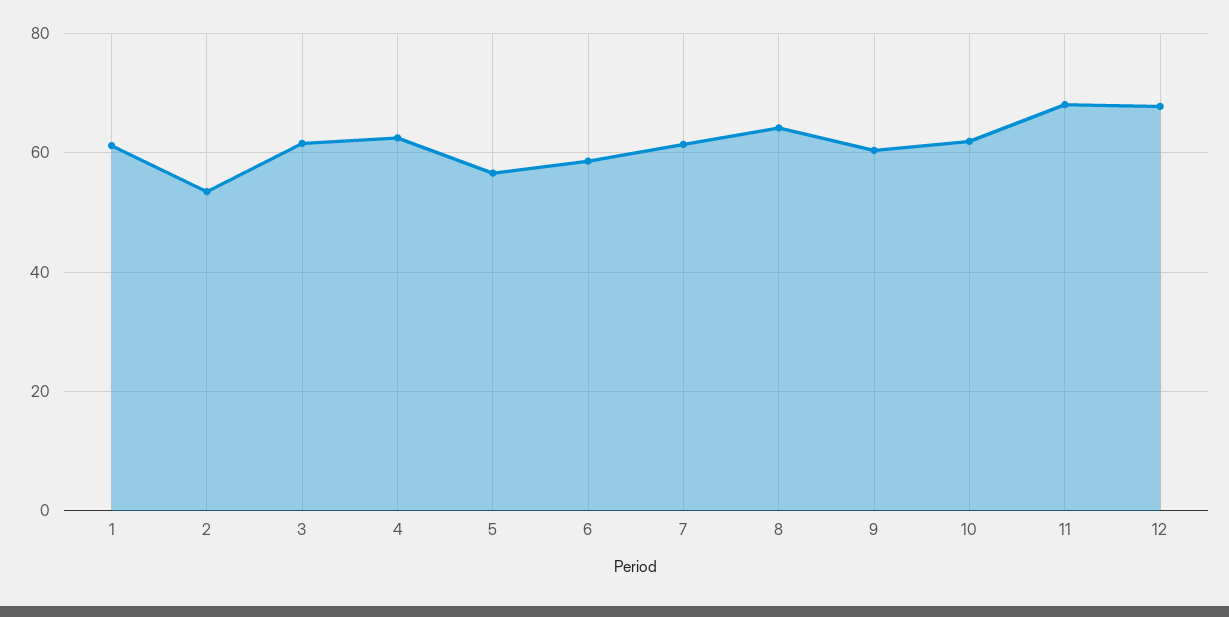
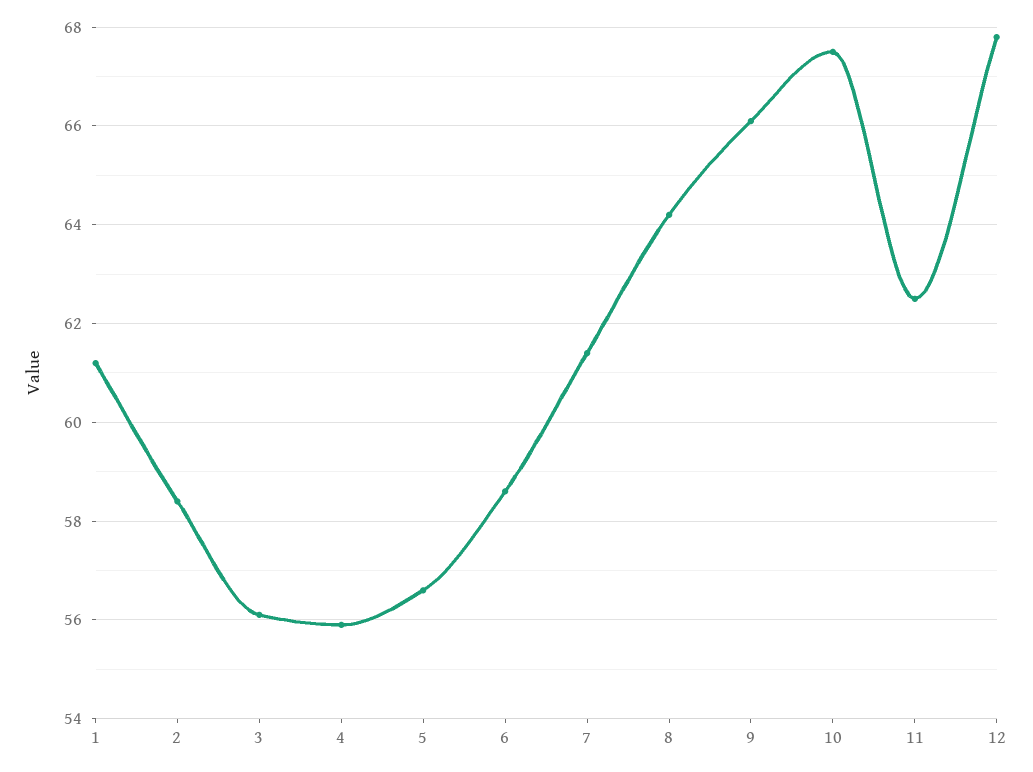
2: 54 -> 58.5
3: 62 -> 56
4: 62 -> 56
9: 60 -> 66
10: 62 -> 67.5
11: 68 -> 62.5

